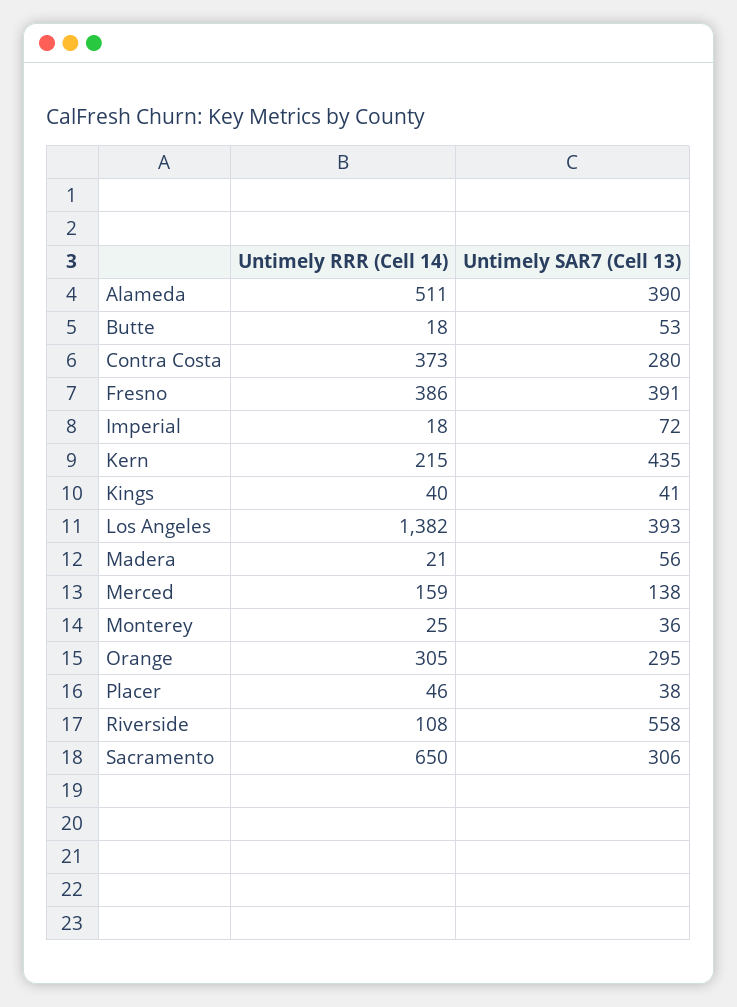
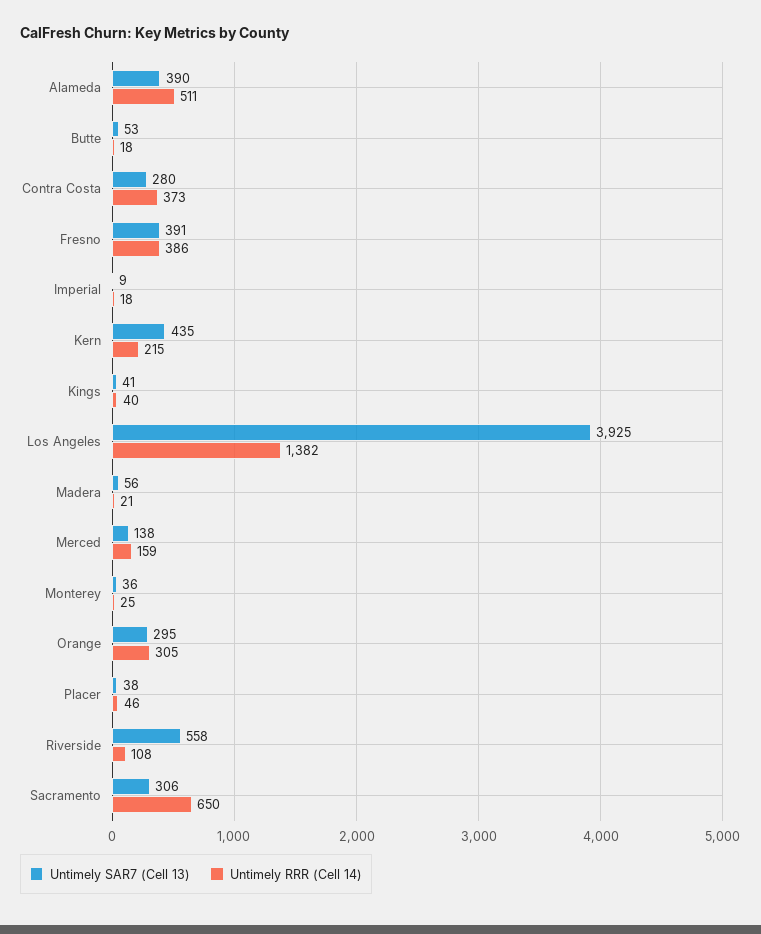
Untimely SAR7 (Cell 13), Imperial: 72 -> 9
Untimely SAR7 (Cell 13), Los Angeles: 393 -> 3925

